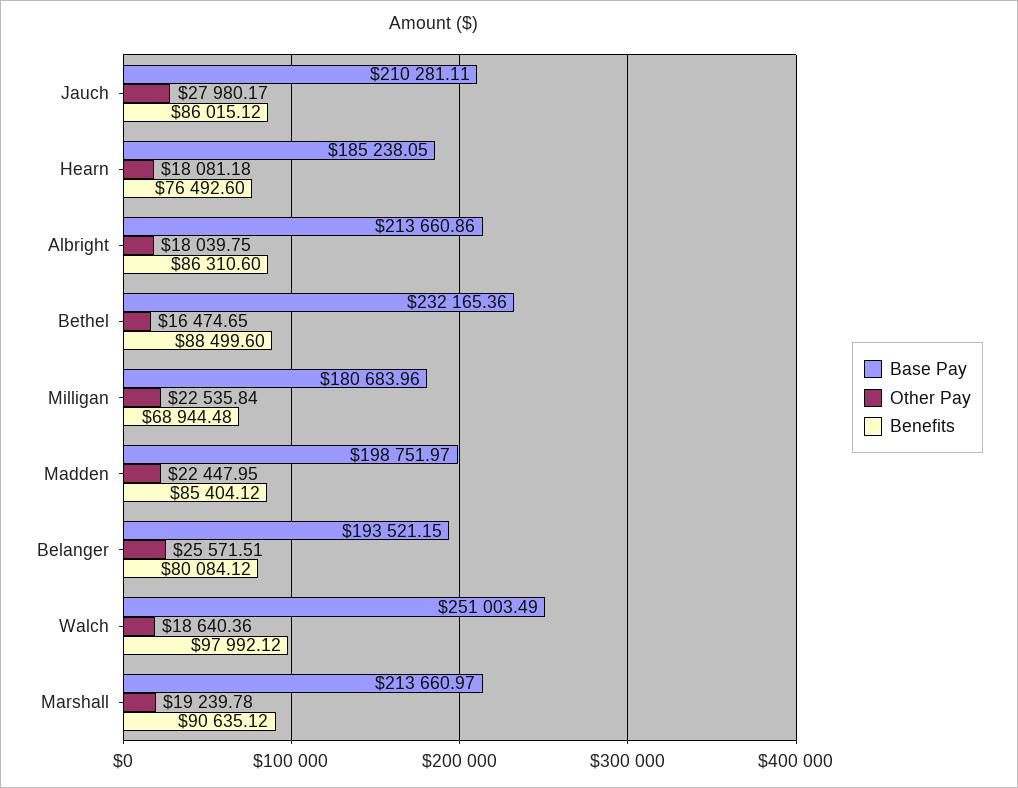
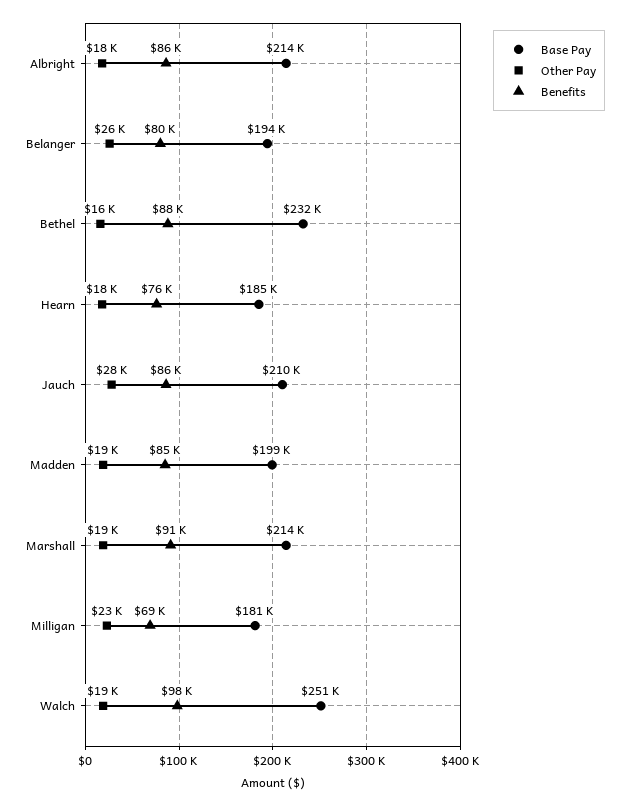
Other Pay, Madden: 22447.95 -> 19000

